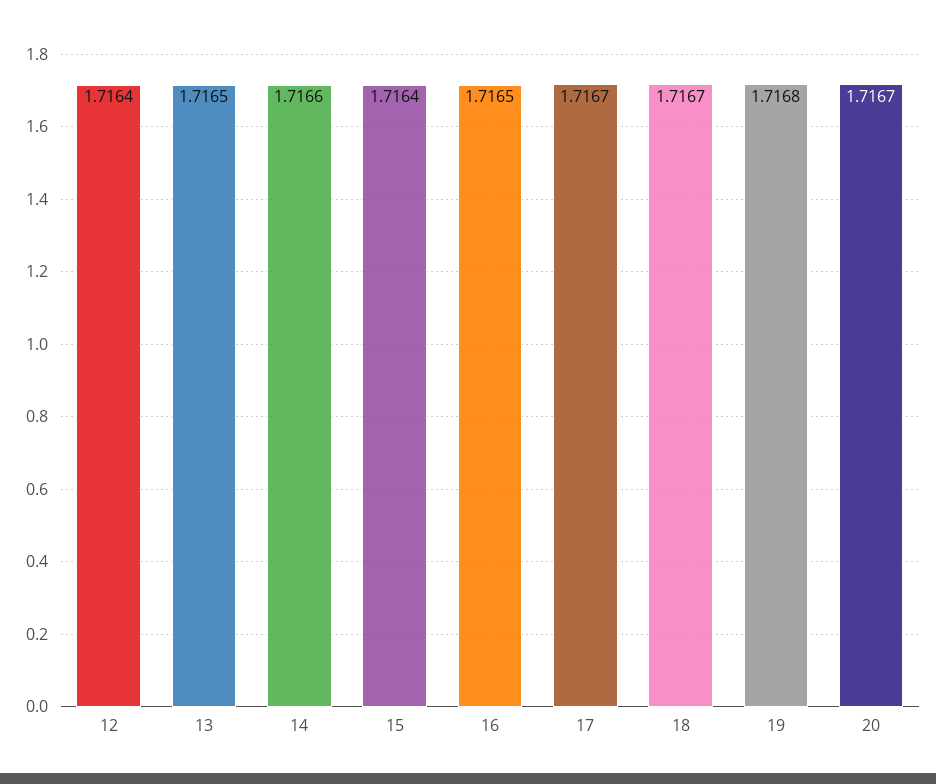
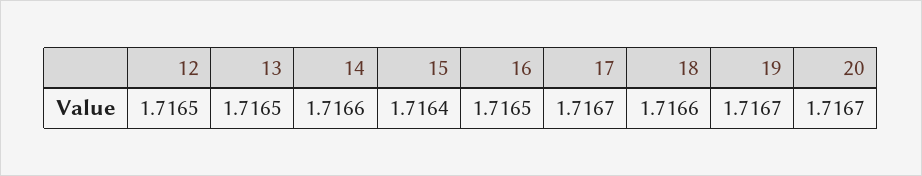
12: 1.7164 -> 1.7165
18: 1.7167 -> 1.7166
19: 1.7168 -> 1.7167

